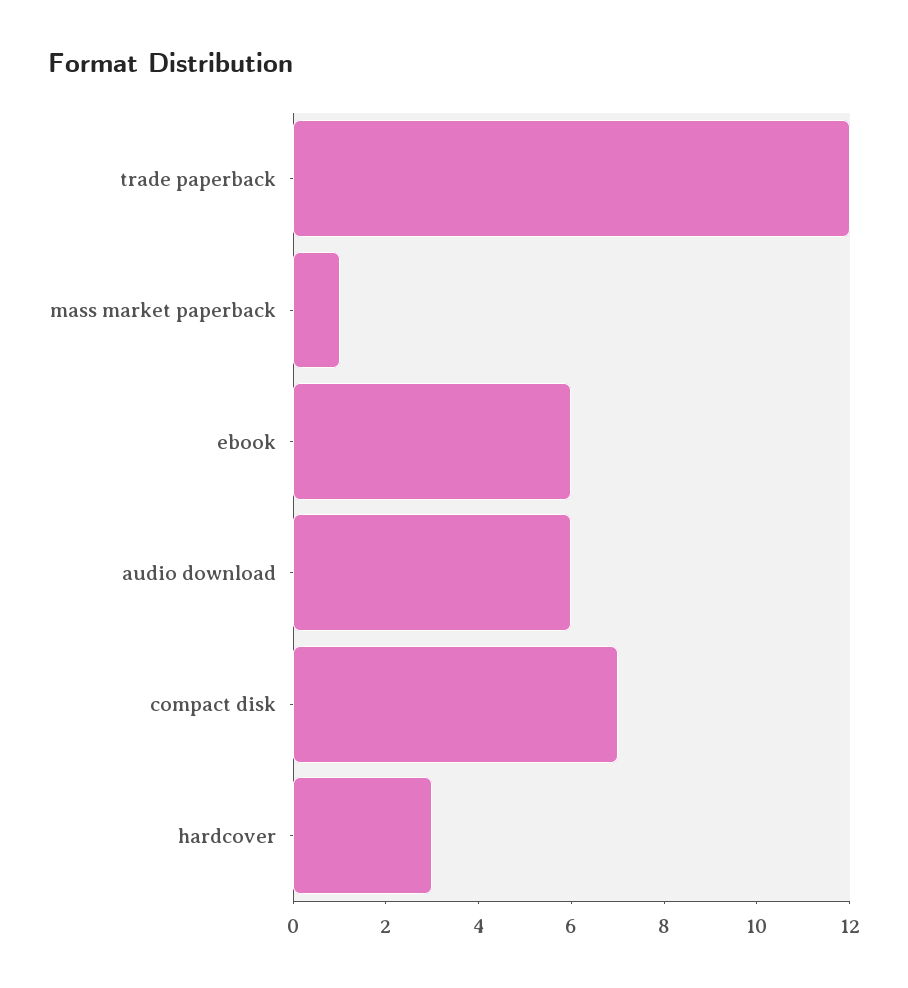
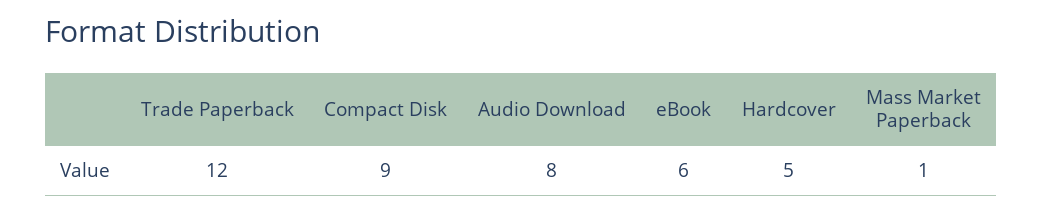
audio download: 6 -> 8
compact disk: 7 -> 9
hardcover: 3 -> 5

